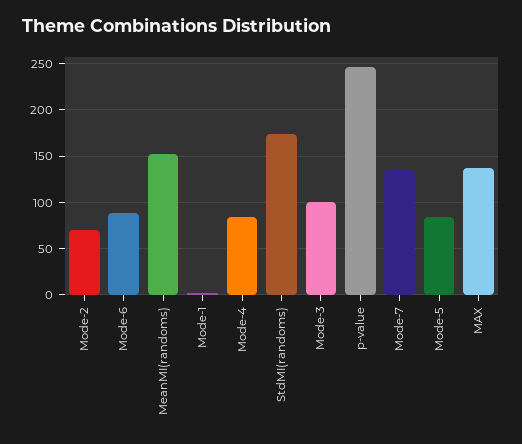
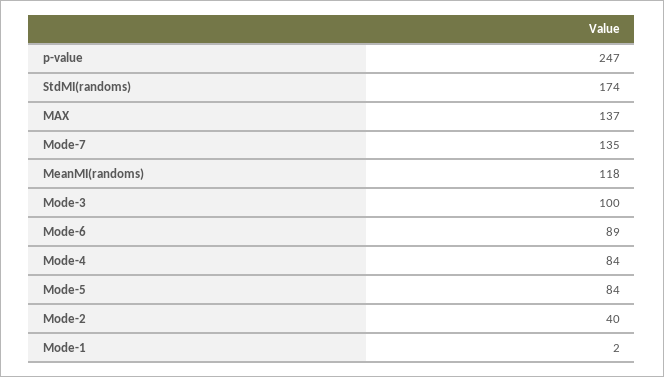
Mode-2: 70 -> 40
MeanMI(randoms): 150 -> 118

